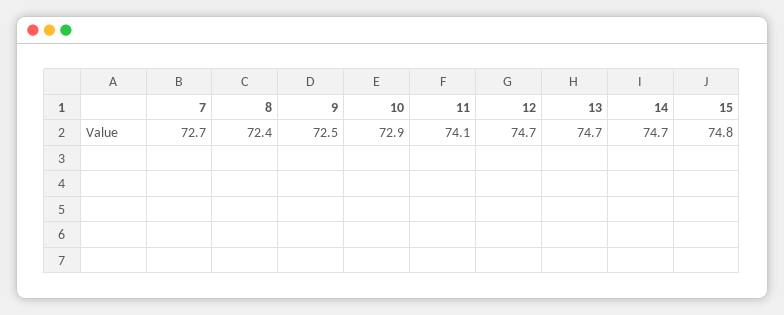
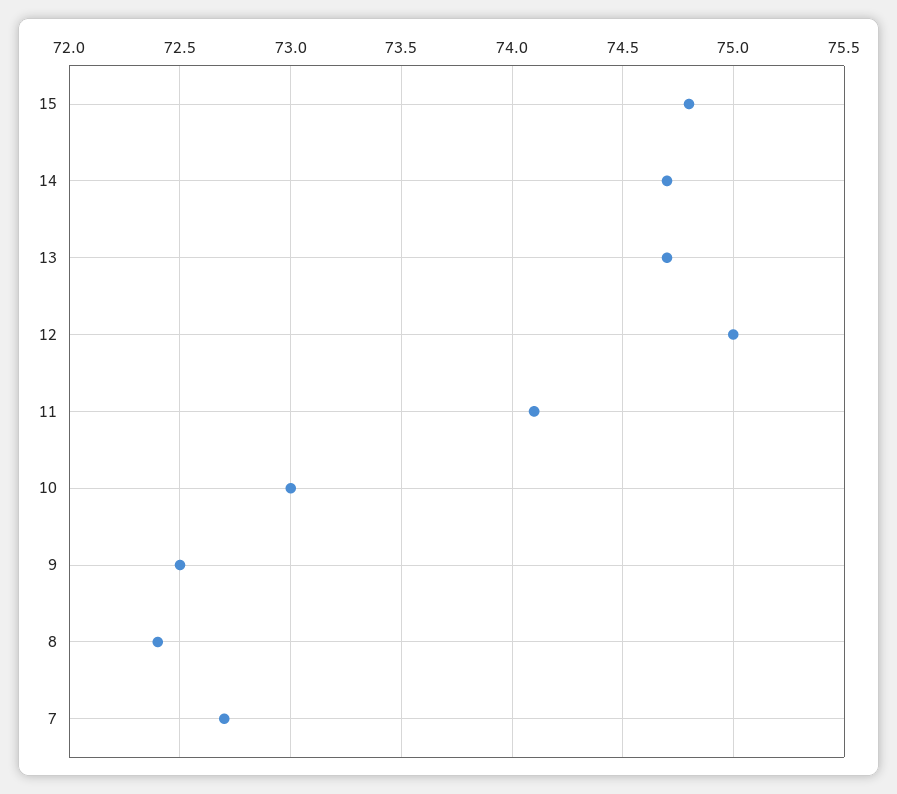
10: 72.9 -> 73
12: 74.7 -> 75

